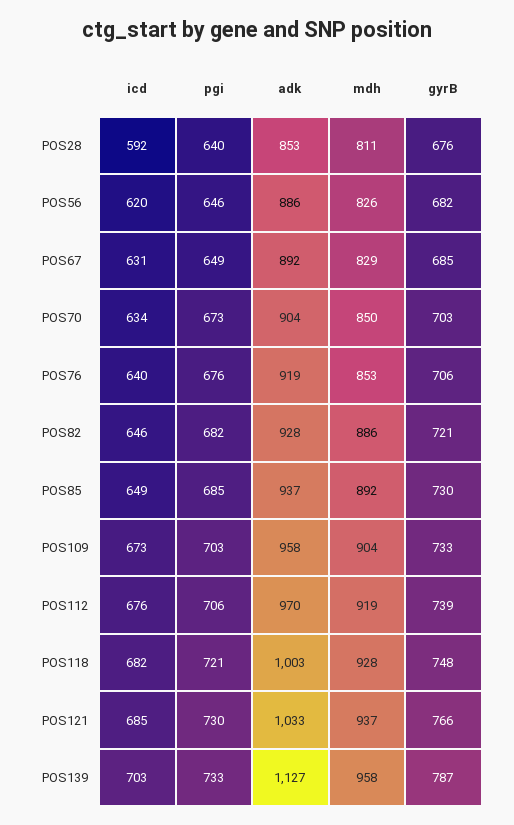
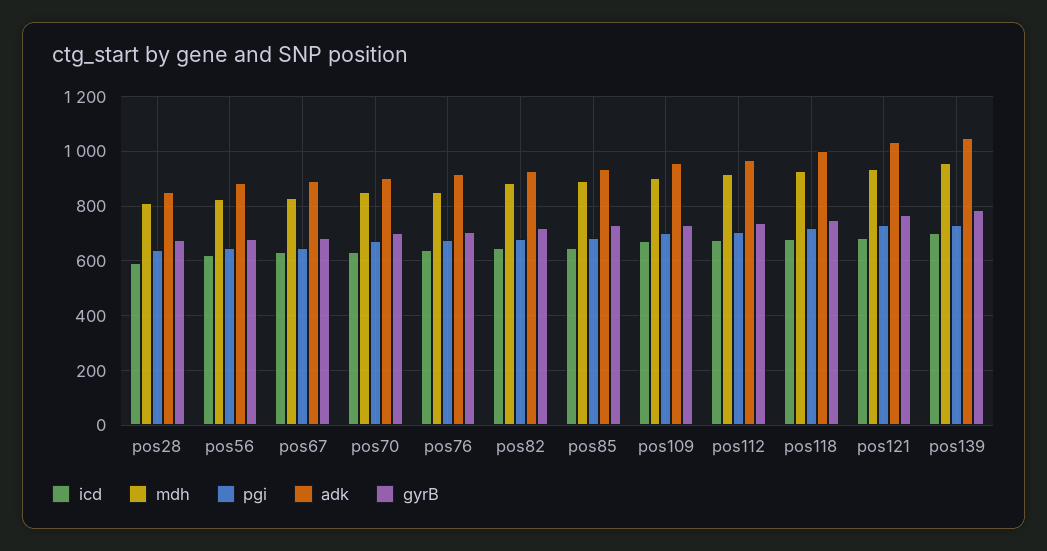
adk, POS139: 1127 -> 1050

